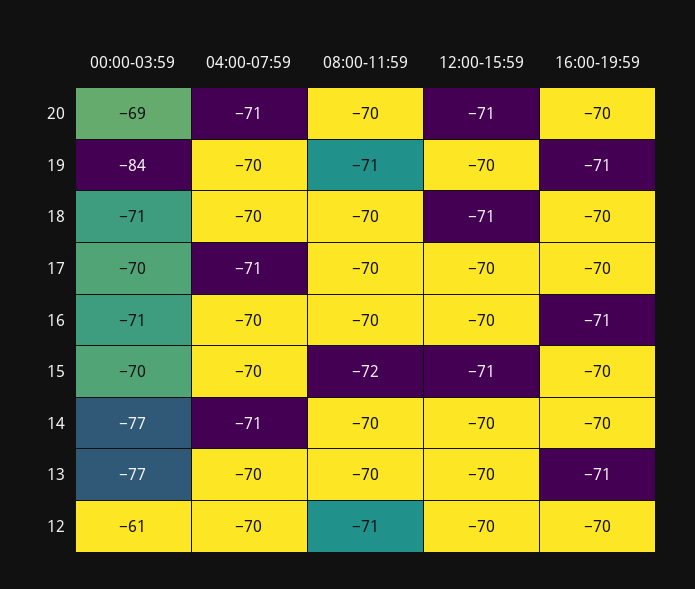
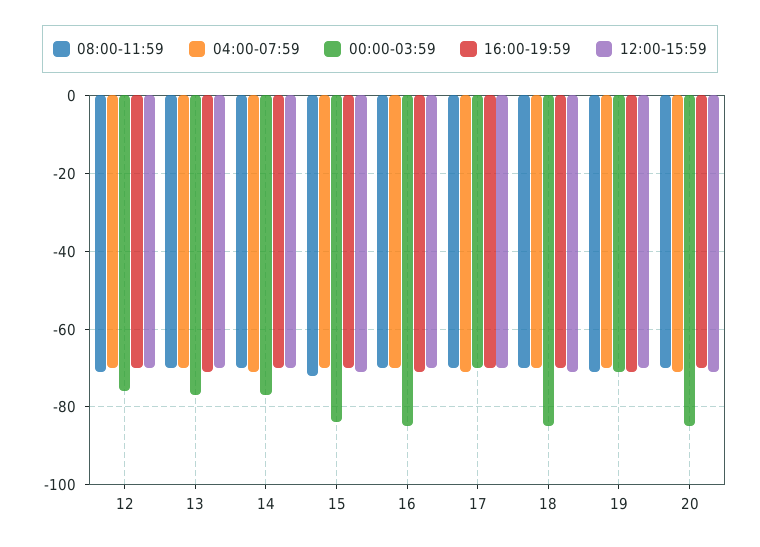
00:00-03:59, 20: -69 -> -85
00:00-03:59, 19: -84 -> -70
00:00-03:59, 18: -71 -> -85
00:00-03:59, 16: -71 -> -85
00:00-03:59, 15: -70 -> -85
00:00-03:59, 12: -61 -> -75

